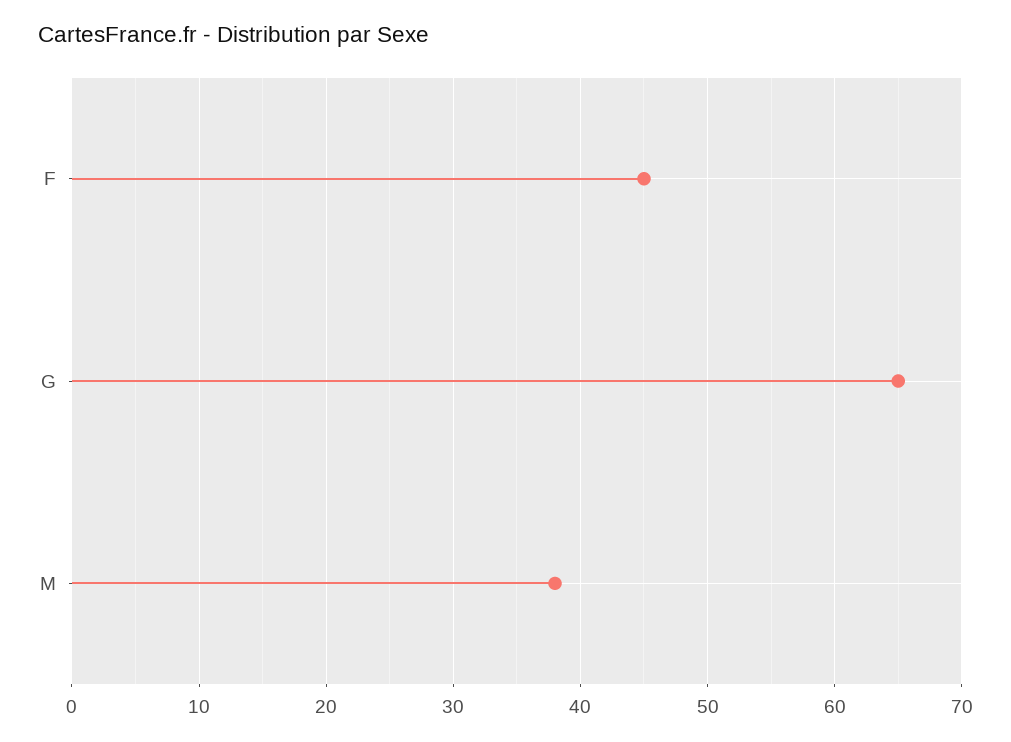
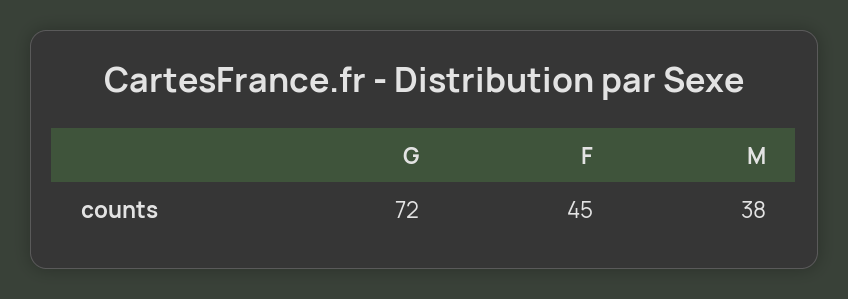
G: 65 -> 72

